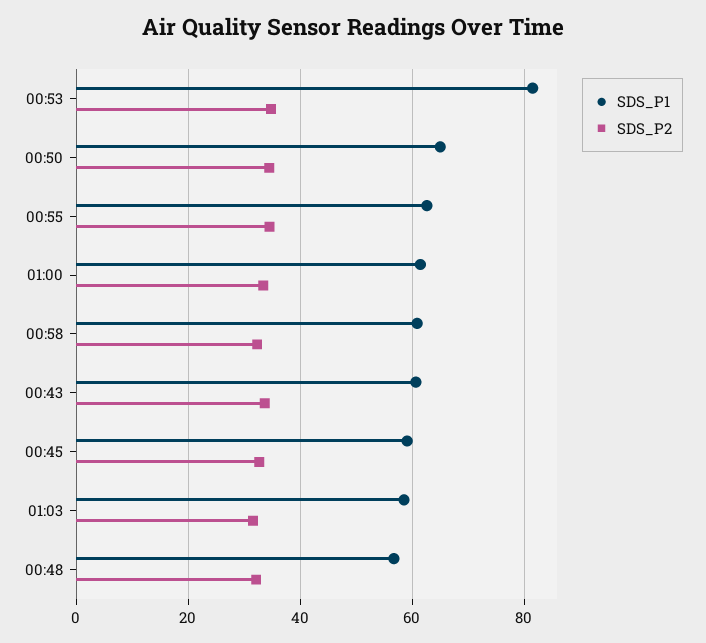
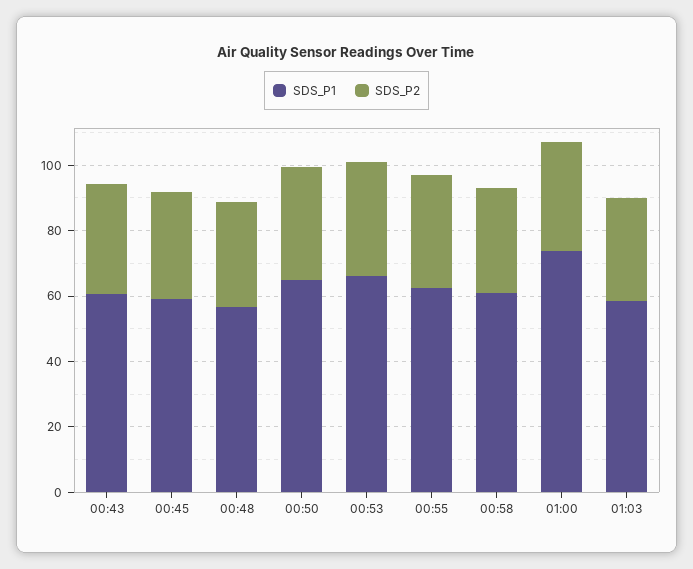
SDS_P1, 00:53: 82 -> 65
SDS_P1, 01:00: 62 -> 75

